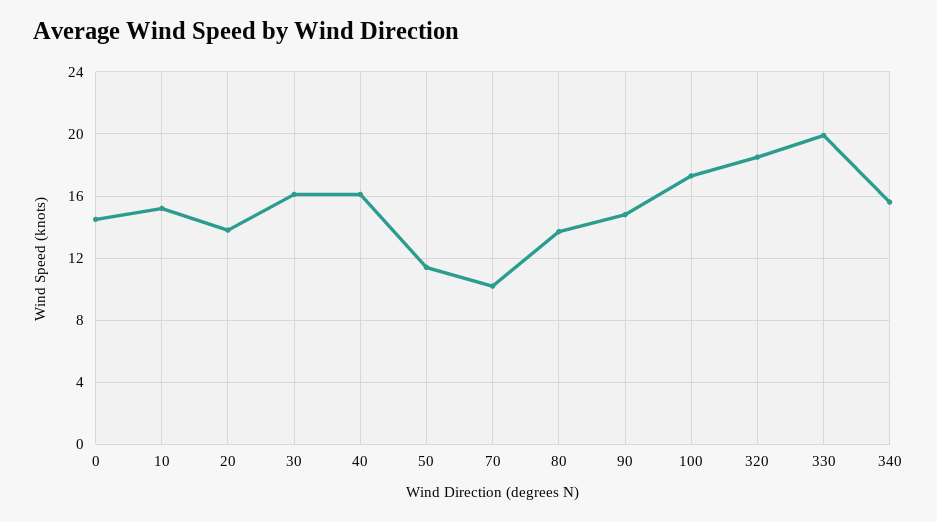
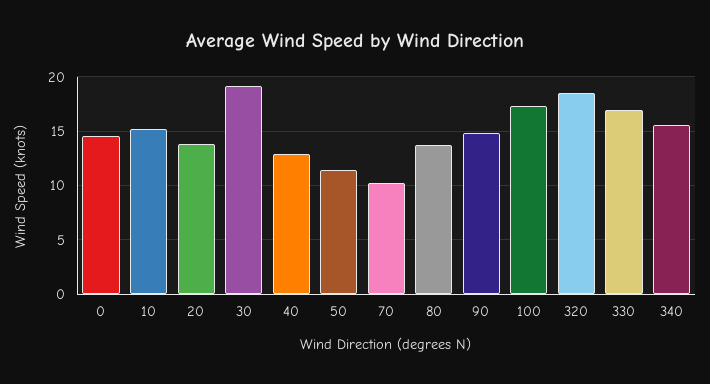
30: 16 -> 19
40: 16 -> 13
330: 20 -> 17

